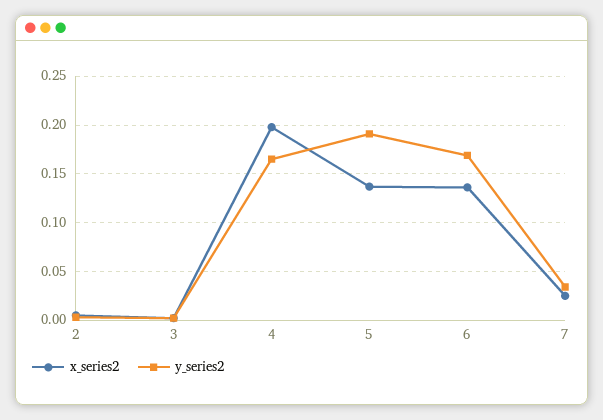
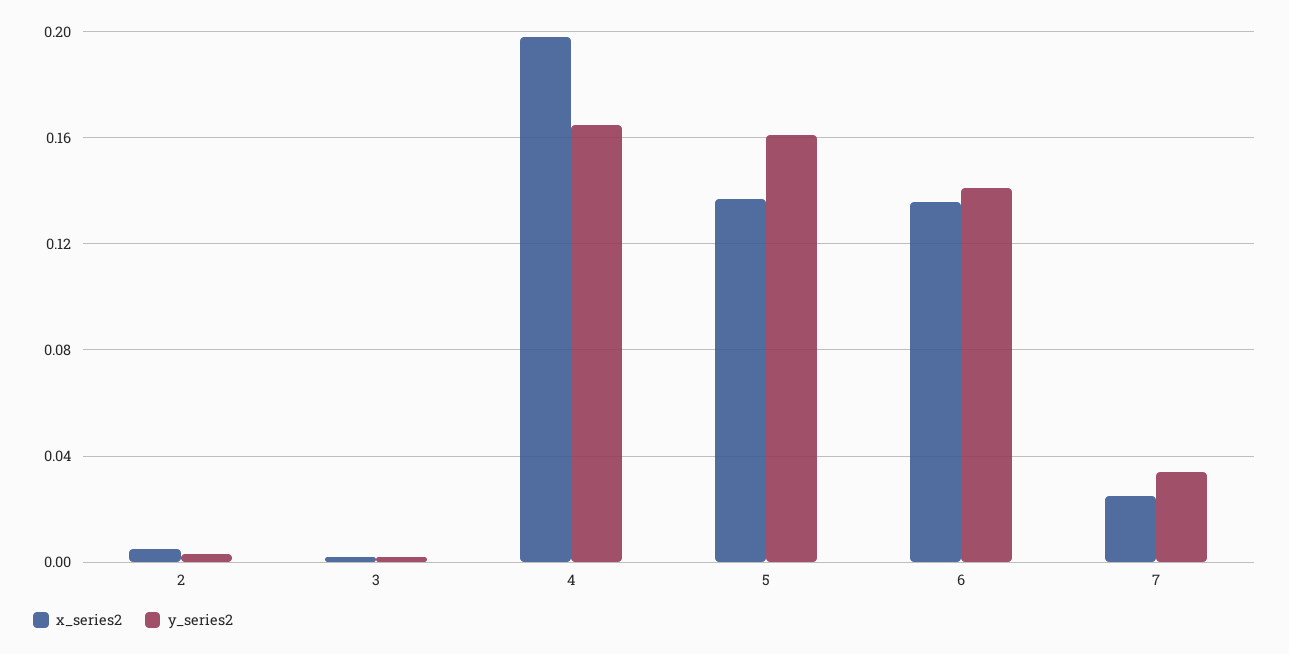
y_series2, 5: 0.19 -> 0.16
y_series2, 6: 0.17 -> 0.14

